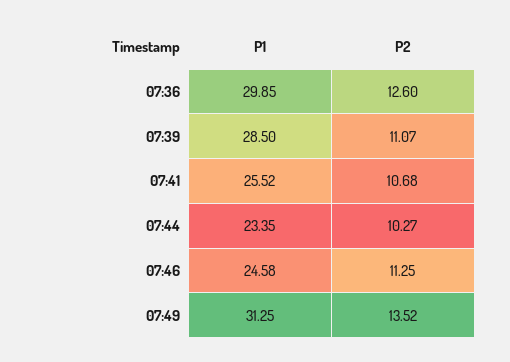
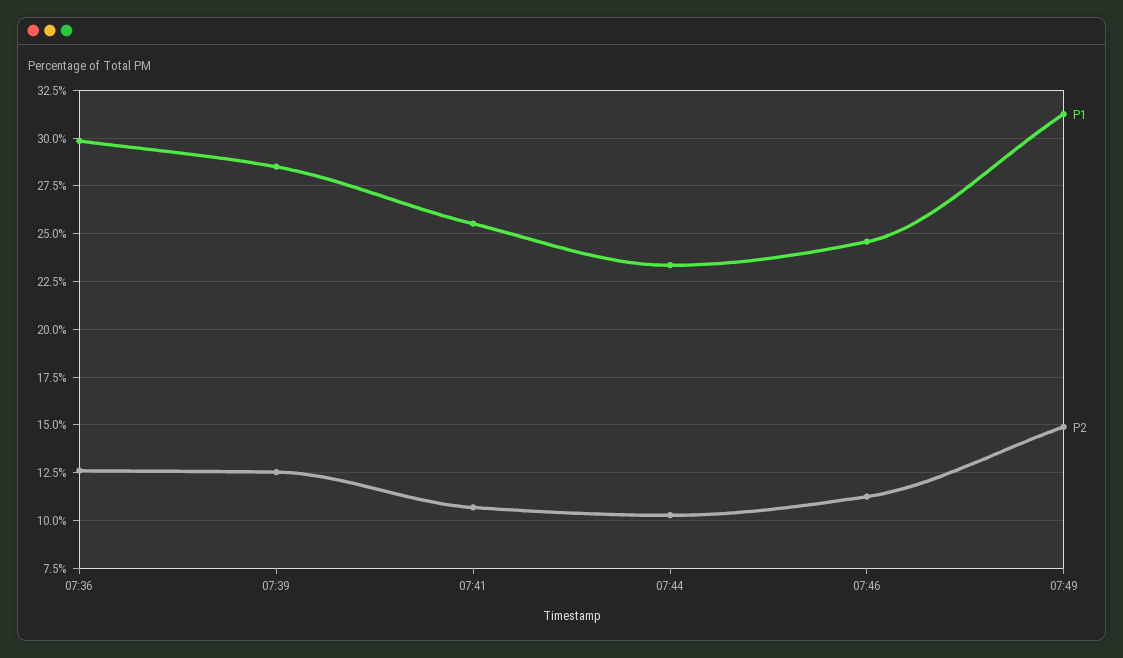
P2, 07:39: 11.07 -> 12.5
P2, 07:49: 13.52 -> 15

